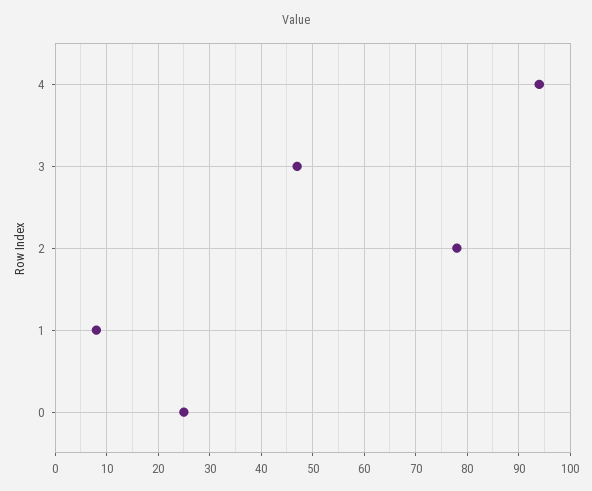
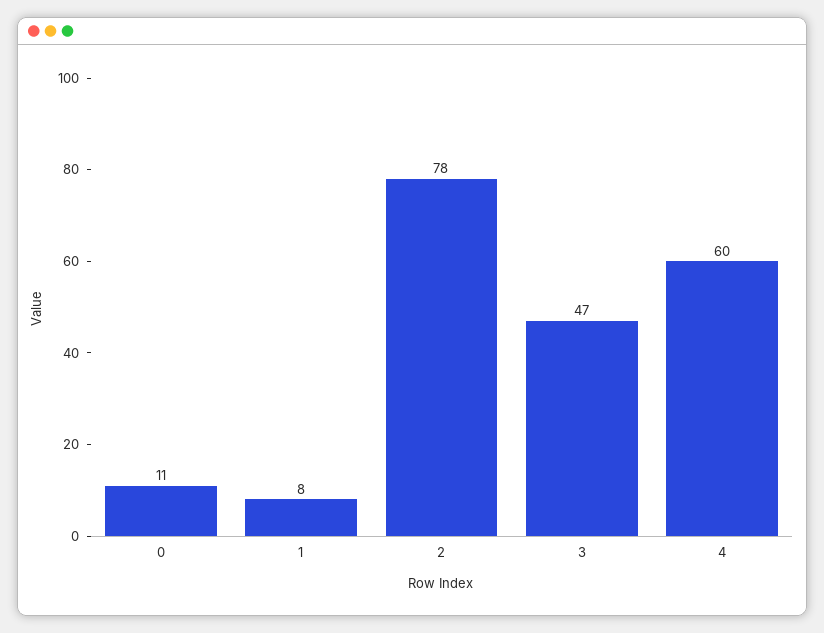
4: 95 -> 60
0: 25 -> 11

